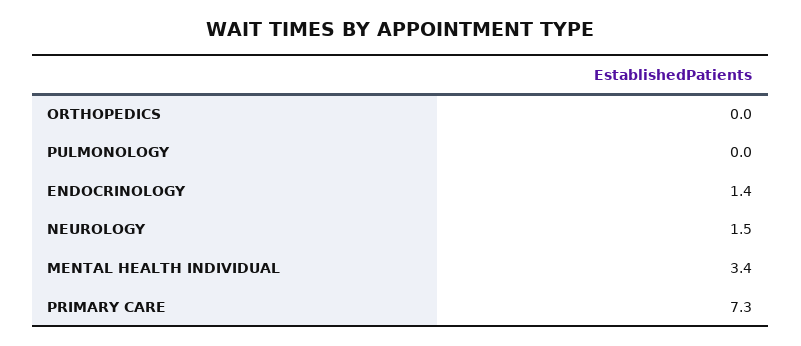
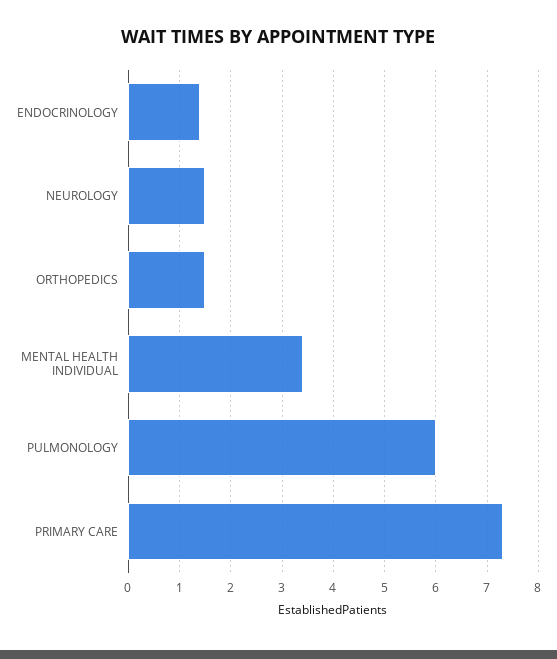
ORTHOPEDICS: 0 -> 1.5
PULMONOLOGY: 0 -> 6

